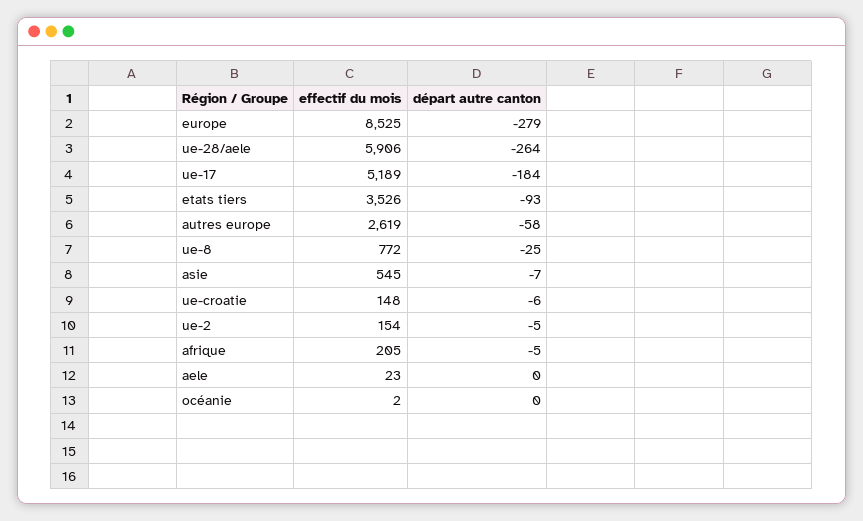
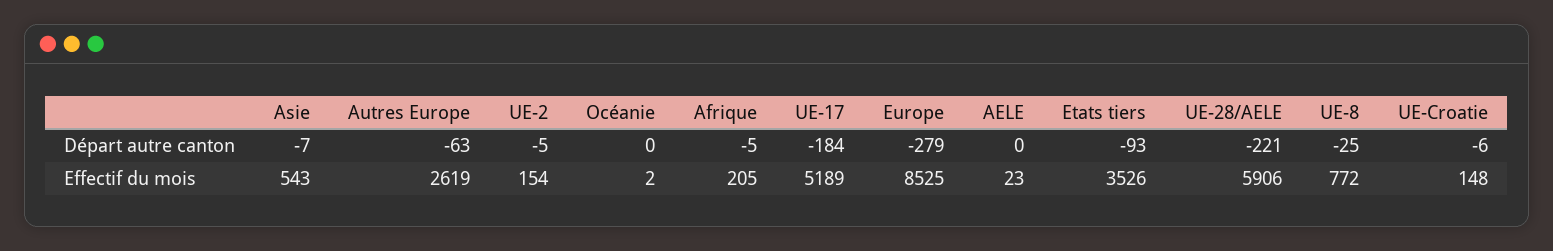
départ autre canton, ue-28/aele: -264 -> -221
départ autre canton, autres europe: -58 -> -63
effectif du mois, asie: 545 -> 543

